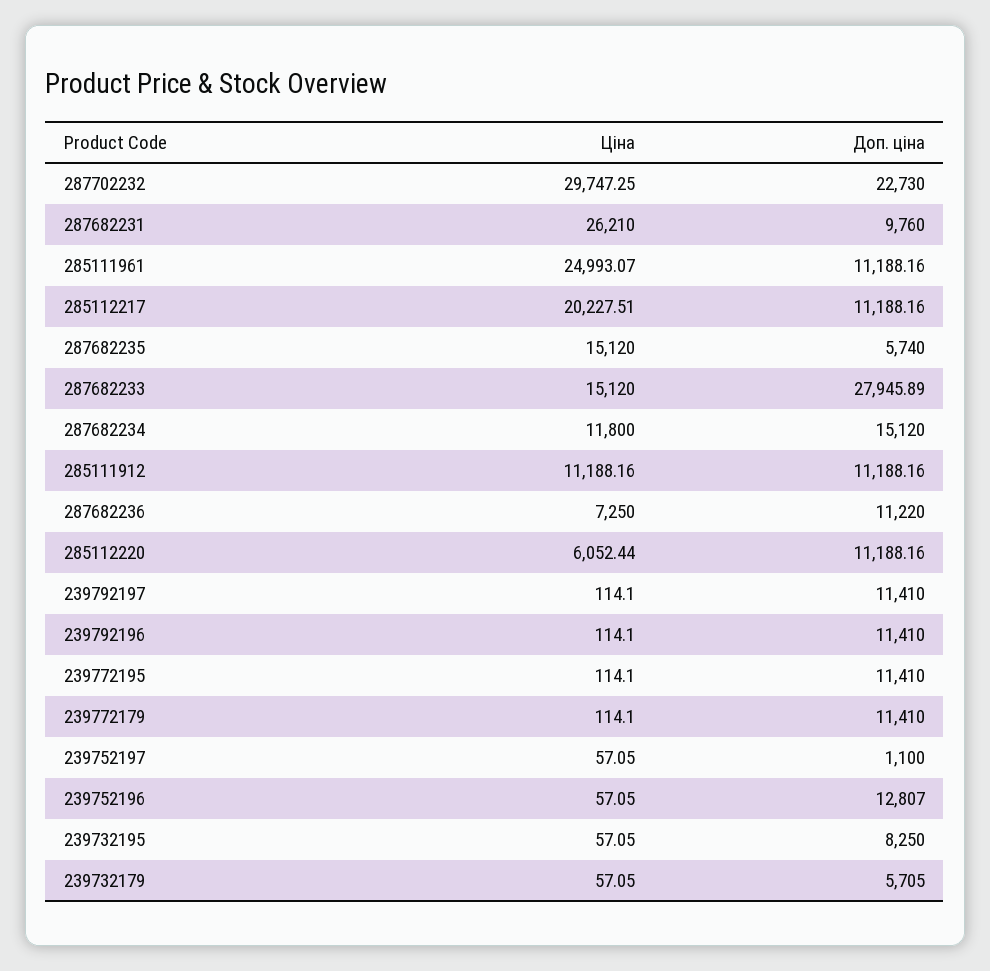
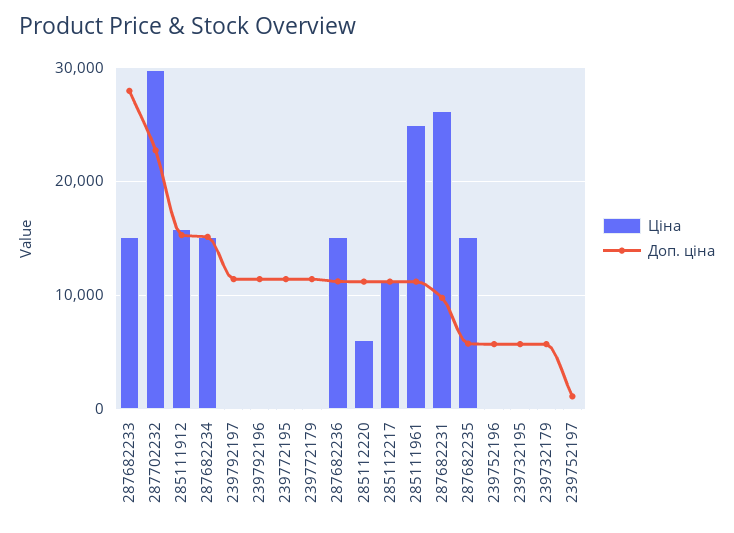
Ціна, 285112217: 20227.51 -> 11000
Ціна, 287682234: 11800 -> 15000
Ціна, 285111912: 11188.16 -> 16000
Доп. ціна, 285111912: 11188.16 -> 15000
Ціна, 287682236: 7250 -> 15000
Доп. ціна, 239752196: 12807 -> 6000
Доп. ціна, 239732195: 8250 -> 6000

